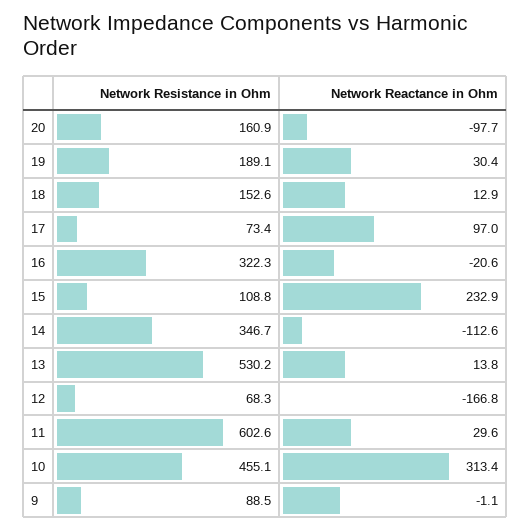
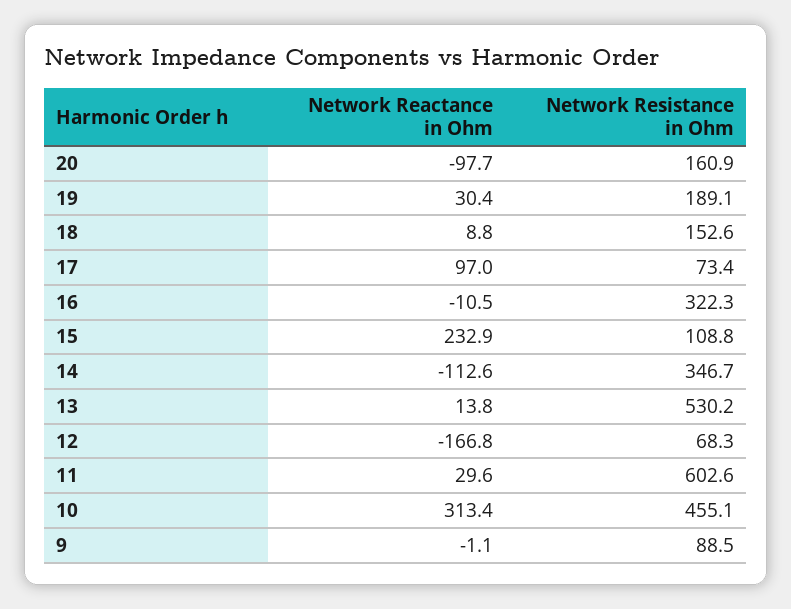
Network Reactance in Ohm, 18: 12.9 -> 8.8
Network Reactance in Ohm, 16: -20.6 -> -10.5

